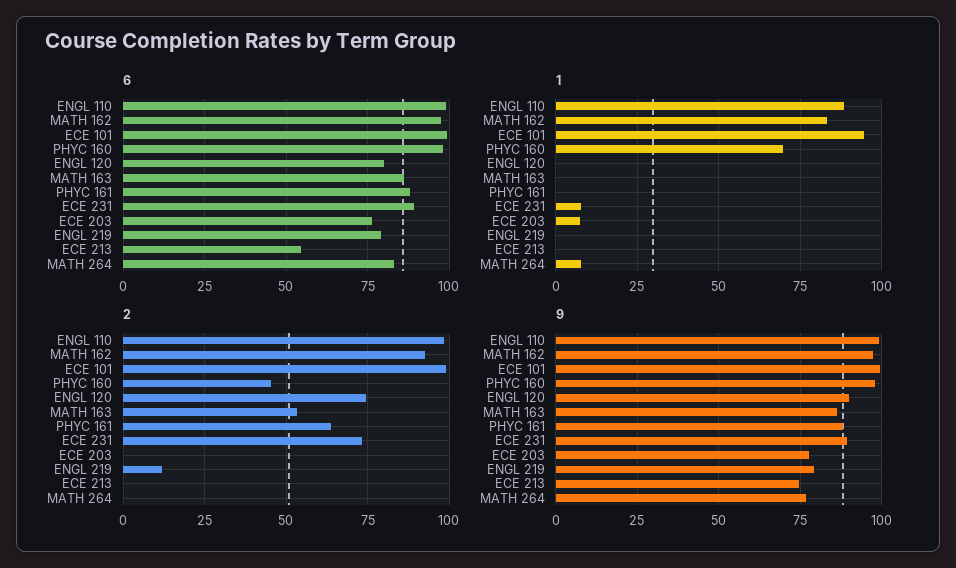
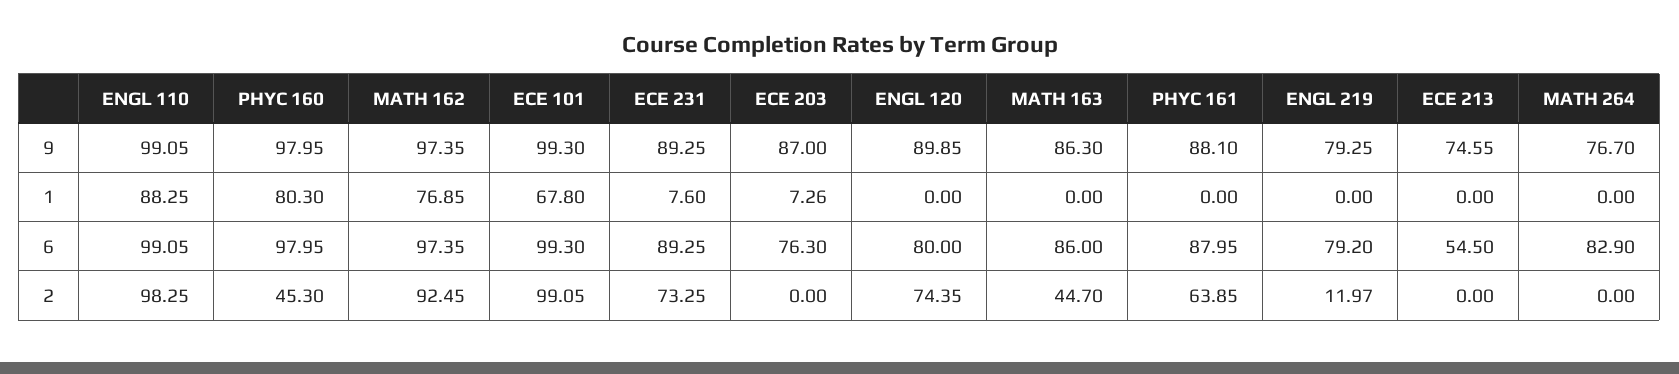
1, MATH 162: 82.5 -> 76.85
1, ECE 101: 95 -> 67.8
1, PHYC 160: 70 -> 80.3
1, MATH 264: 7.5 -> 0
2, MATH 163: 52.5 -> 44.7
9, ECE 203: 77.5 -> 87

